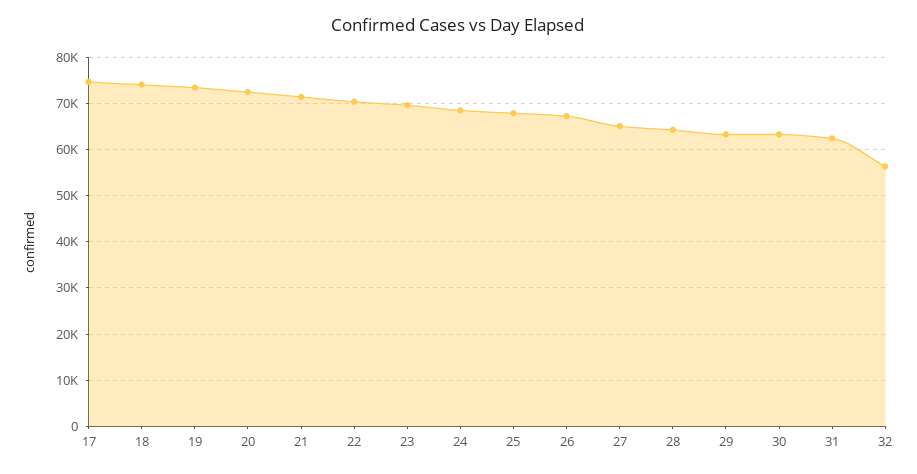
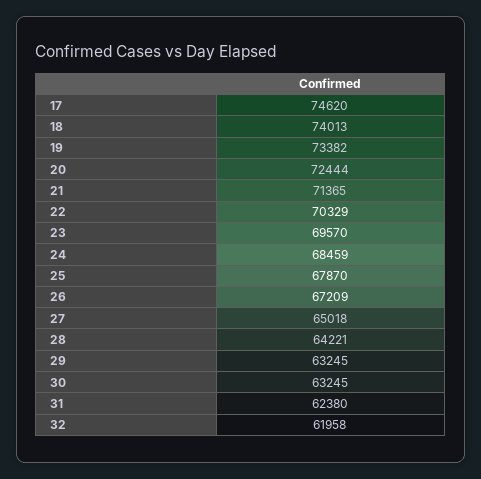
32: 56000 -> 61958

